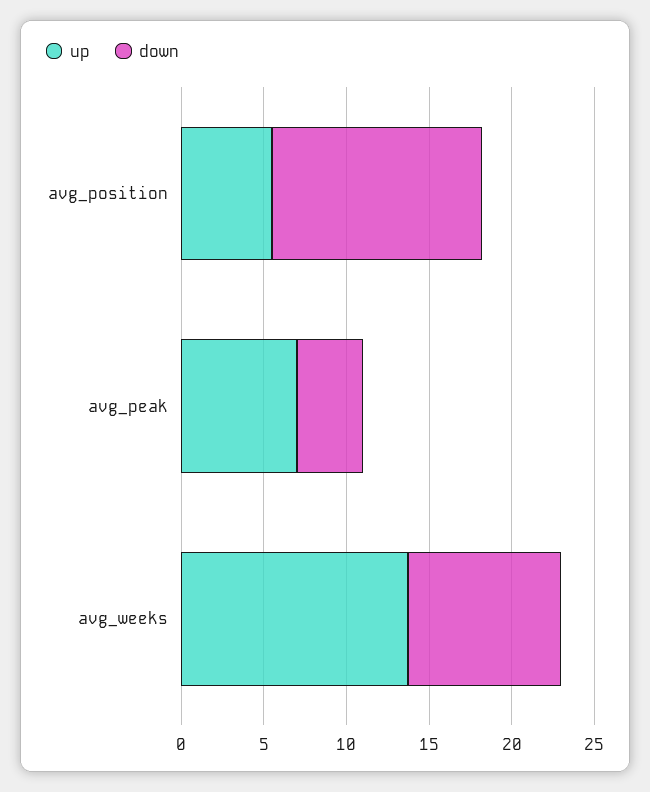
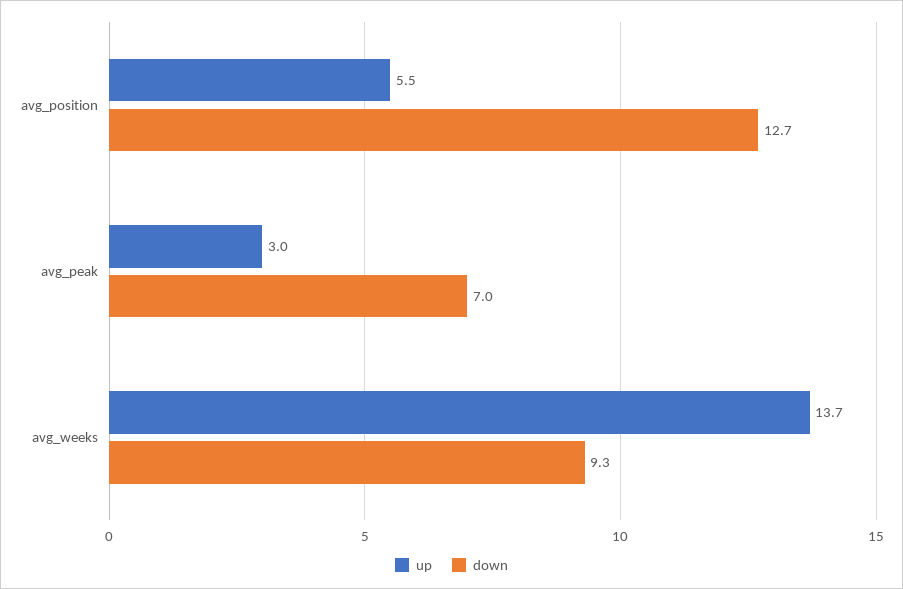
up, avg_peak: 7 -> 3
down, avg_peak: 4 -> 7

